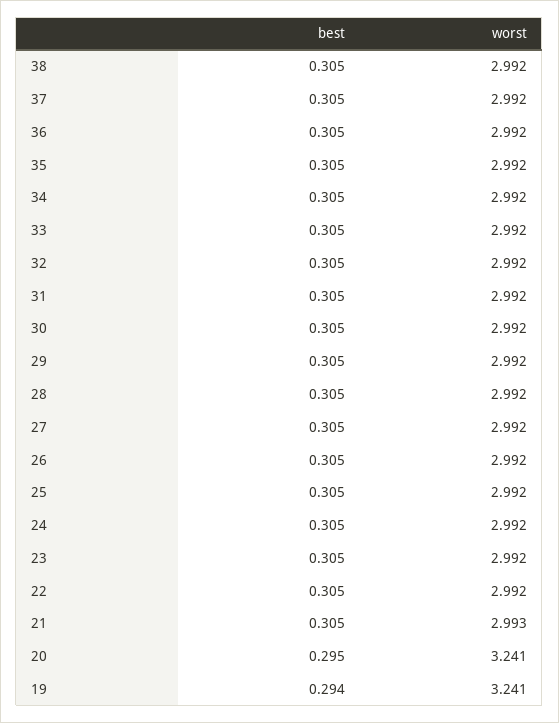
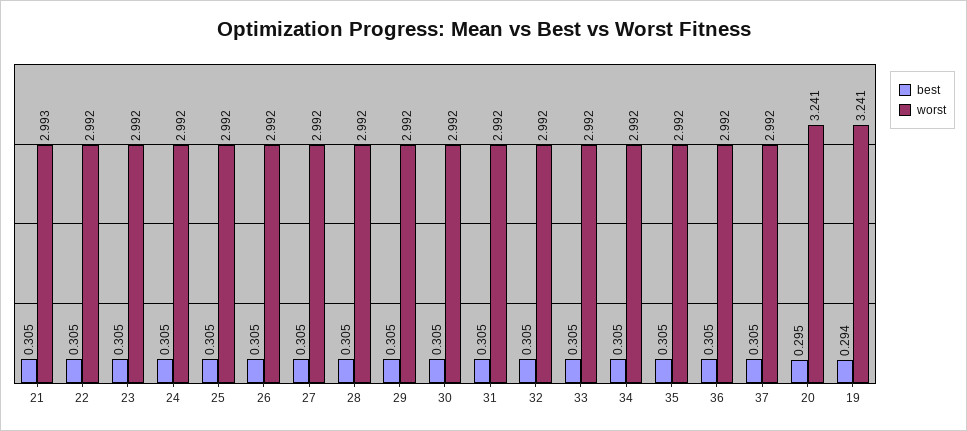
best, 38: 0.305 -> none
worst, 38: 2.992 -> none

